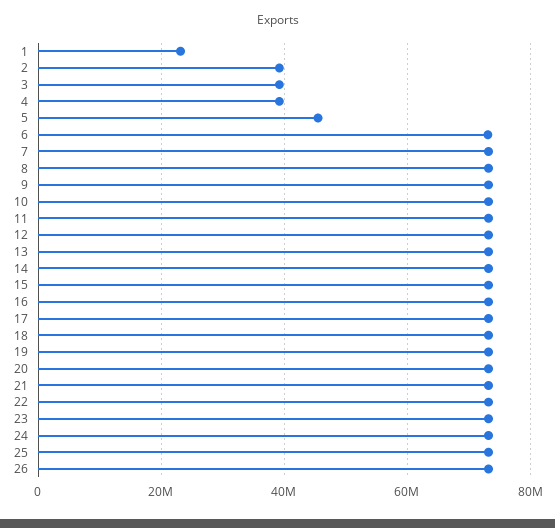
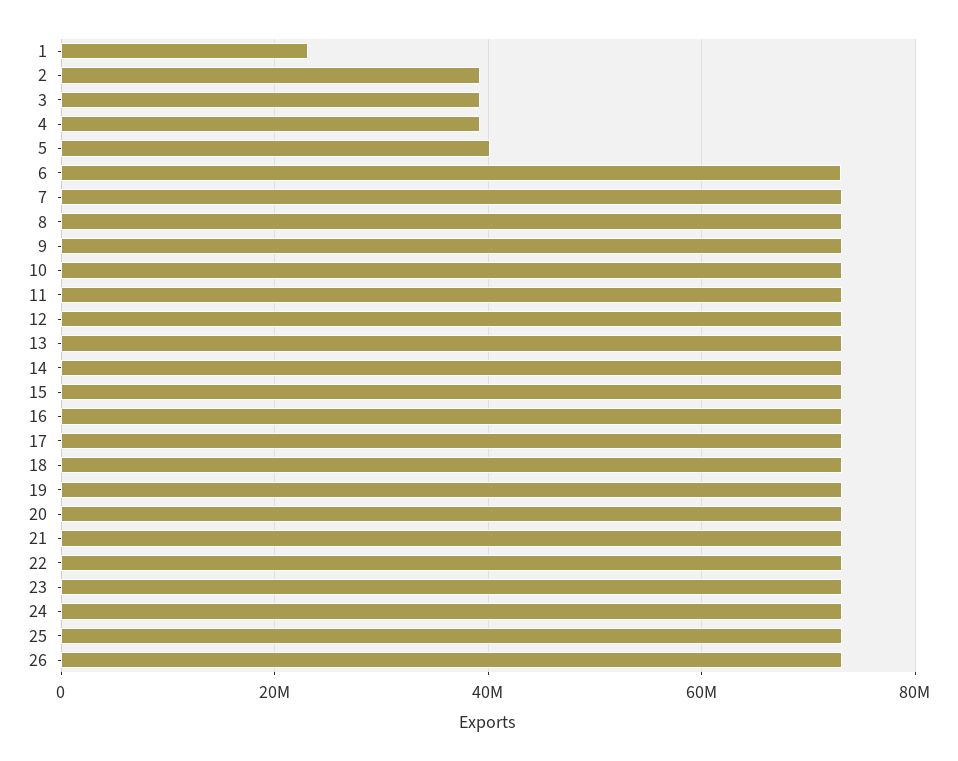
5: 46000000 -> 40000000

